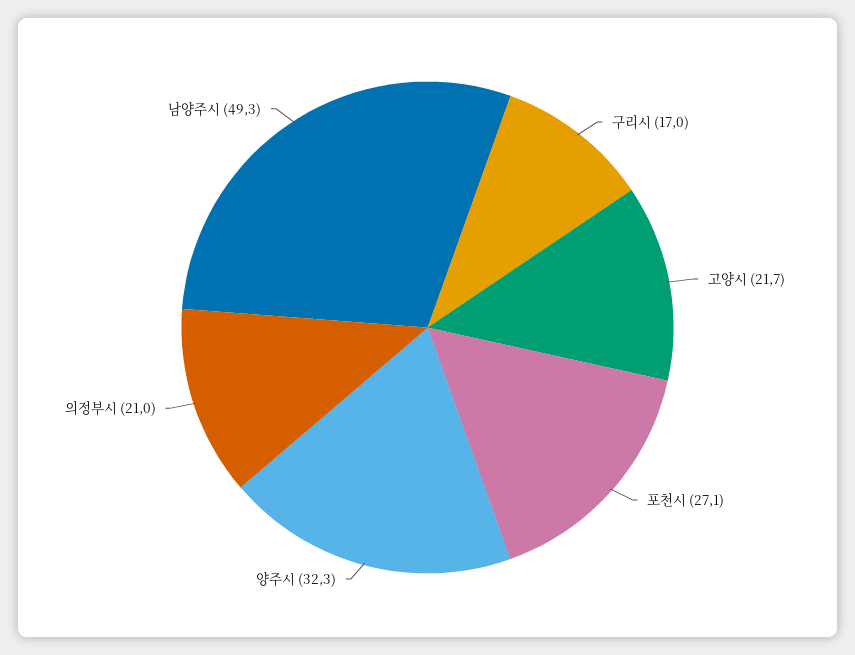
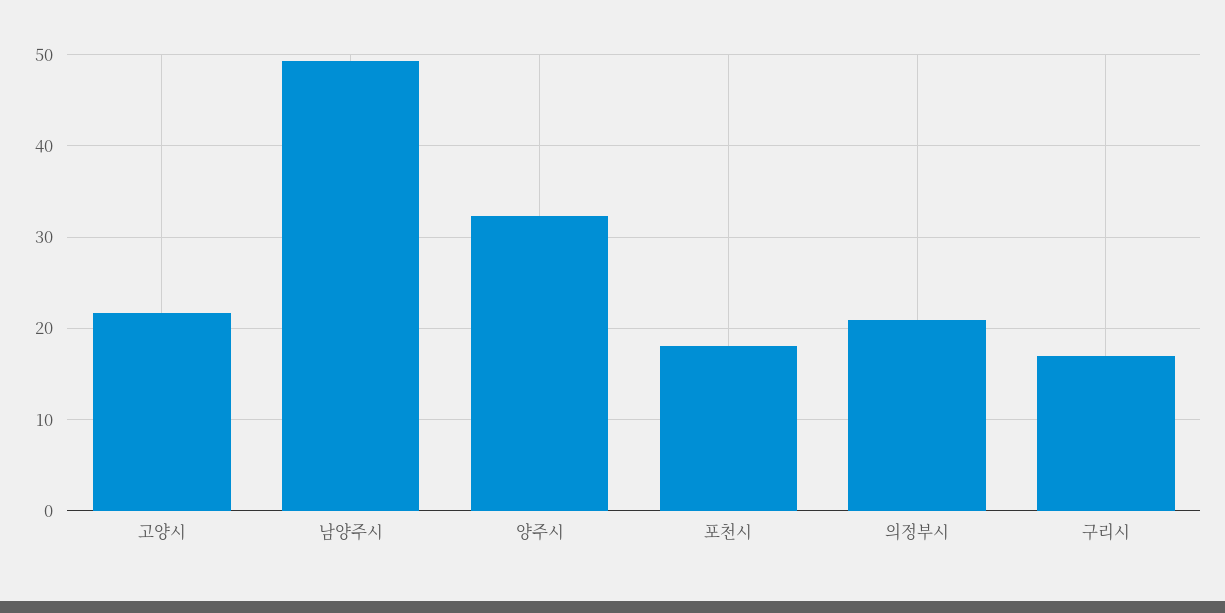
포천시: 27.1 -> 18

